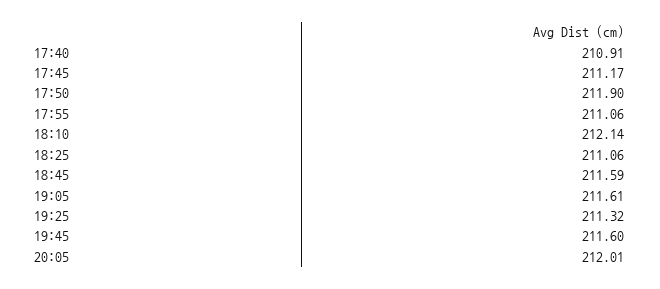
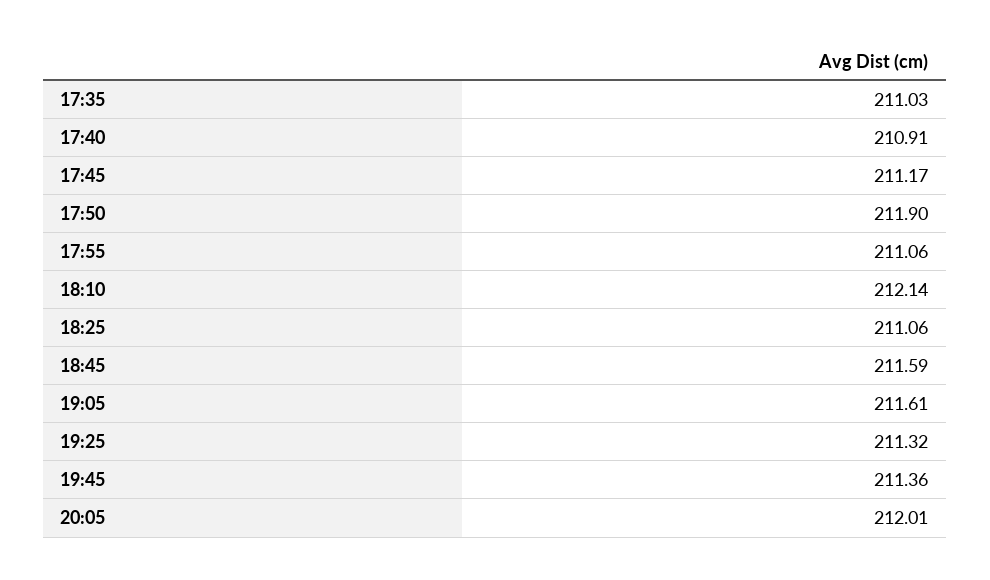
19:45: 211.6 -> 211.36
17:35: none -> 211.03

